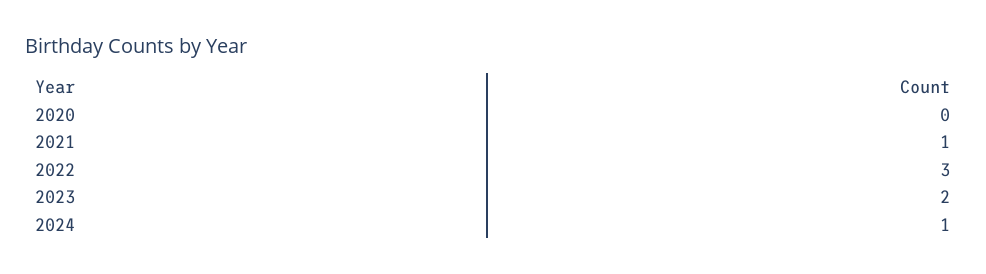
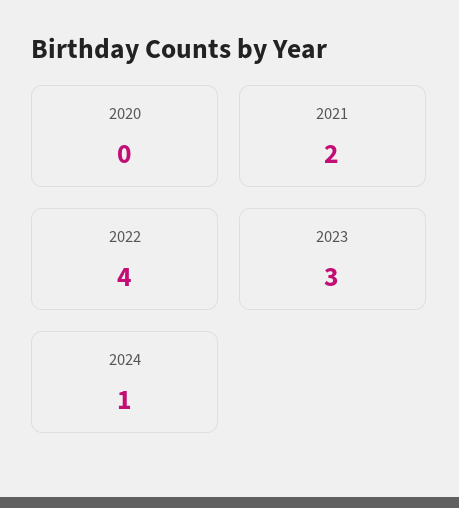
2021: 1 -> 2
2022: 3 -> 4
2023: 2 -> 3

